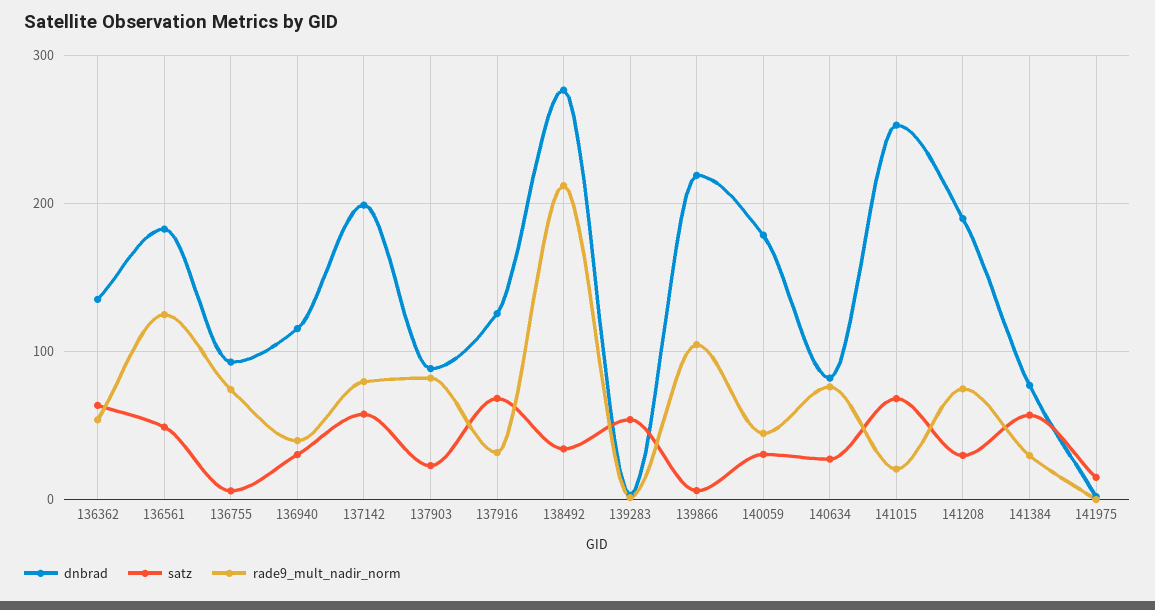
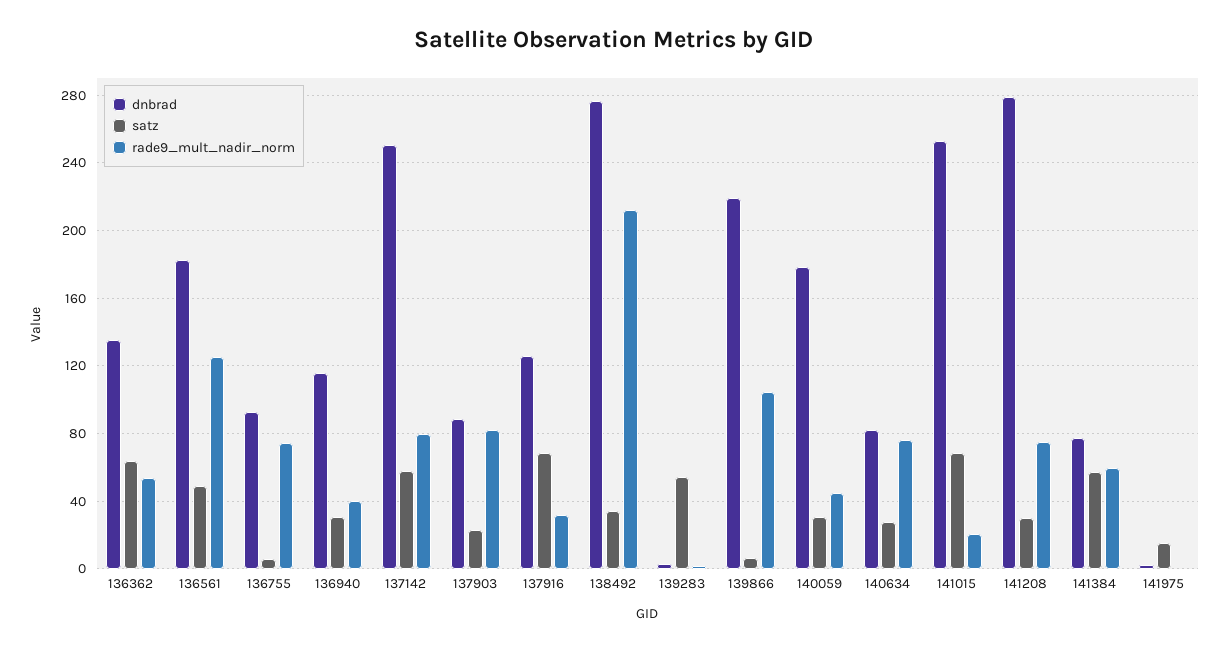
dnbrad, 137142: 200 -> 250
dnbrad, 141208: 190 -> 280
rade9_mult_nadir_norm, 141384: 30 -> 60

